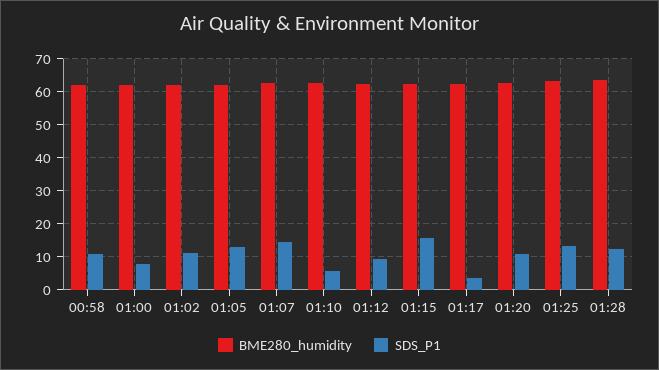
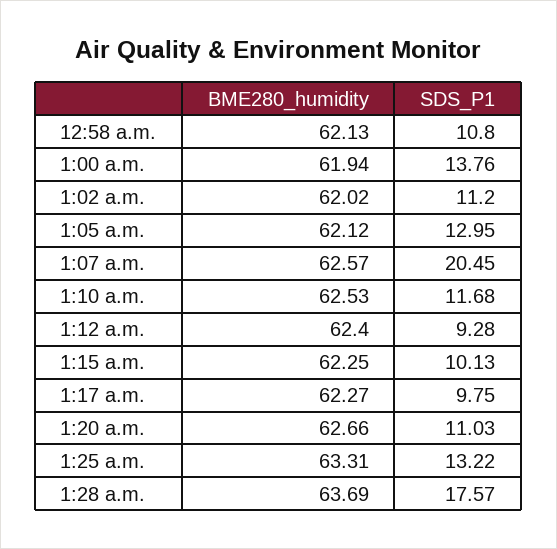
SDS_P1, 01:00: 8 -> 13.76
SDS_P1, 01:07: 14 -> 20.45
SDS_P1, 01:10: 6 -> 11.68
SDS_P1, 01:15: 16 -> 10.13
SDS_P1, 01:17: 4 -> 9.75
SDS_P1, 01:28: 12 -> 17.57

